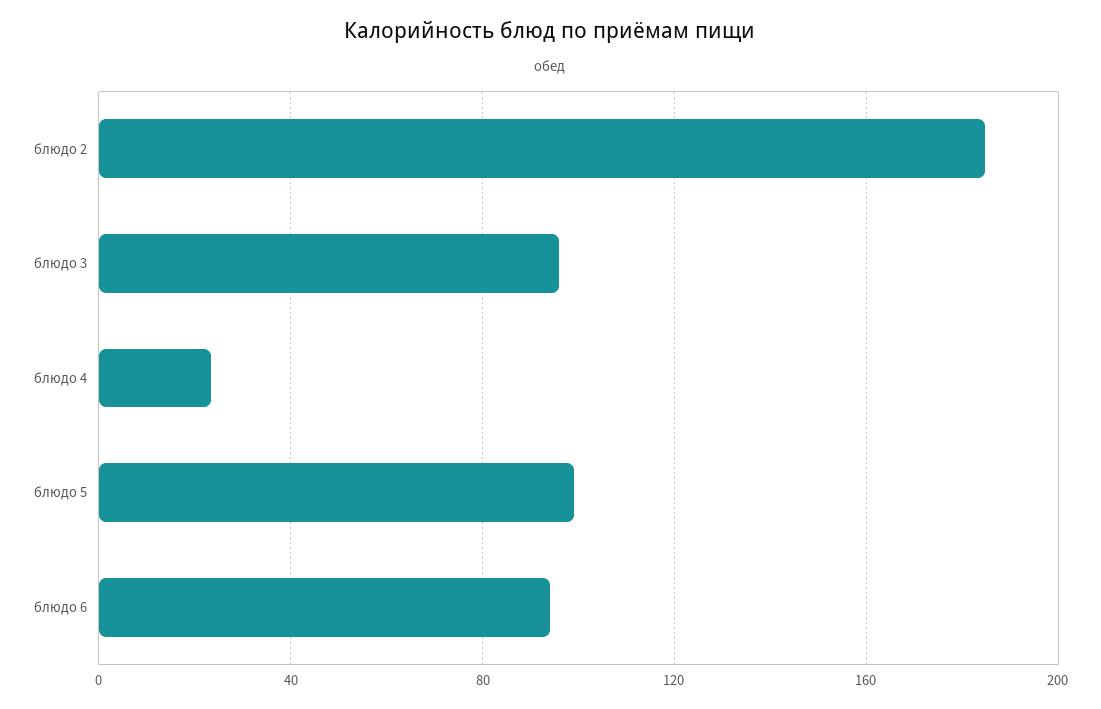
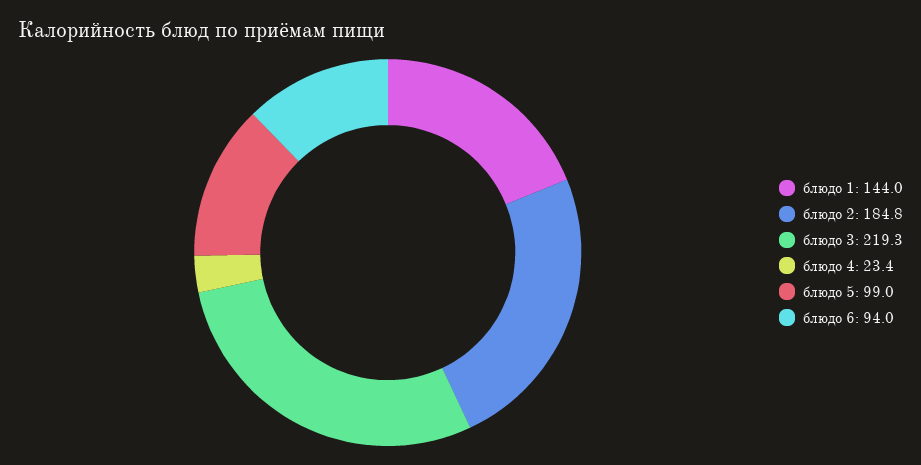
блюдо 3: 95 -> 219.3
блюдо 1: none -> 144

